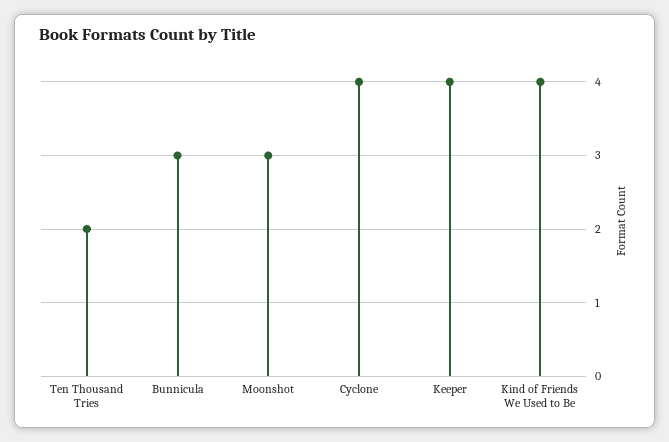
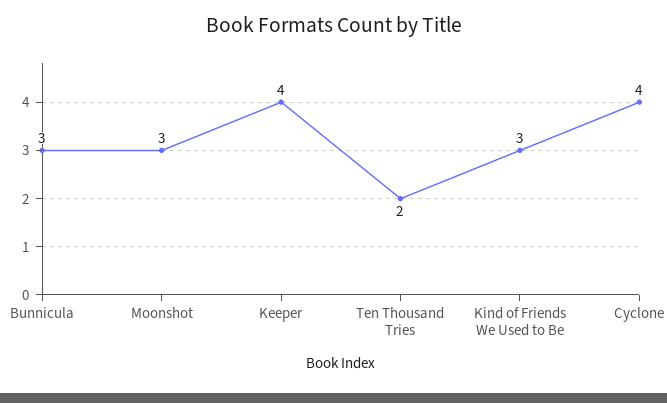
Kind of Friends We Used to Be: 4 -> 3

